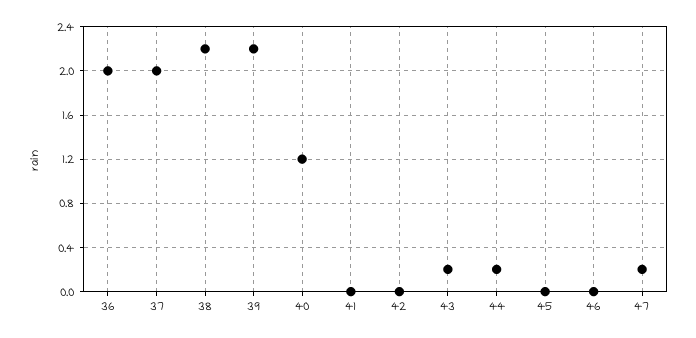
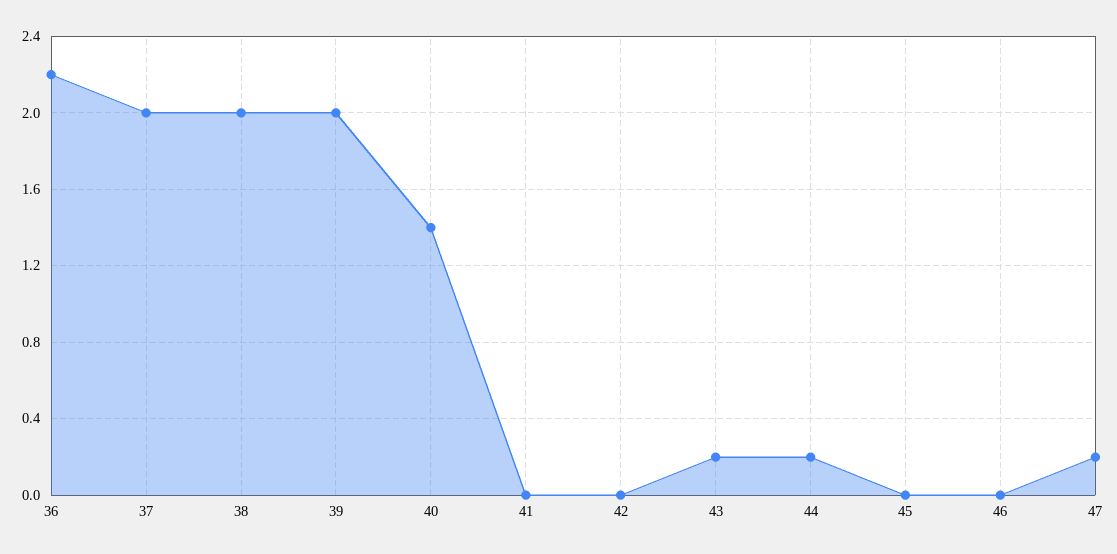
36: 2 -> 2.2
38: 2.2 -> 2
39: 2.2 -> 2
40: 1.2 -> 1.4

